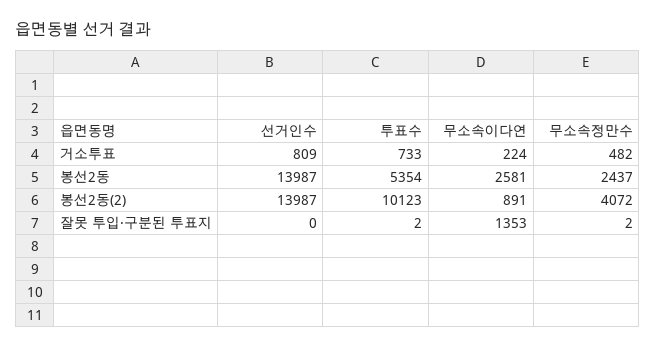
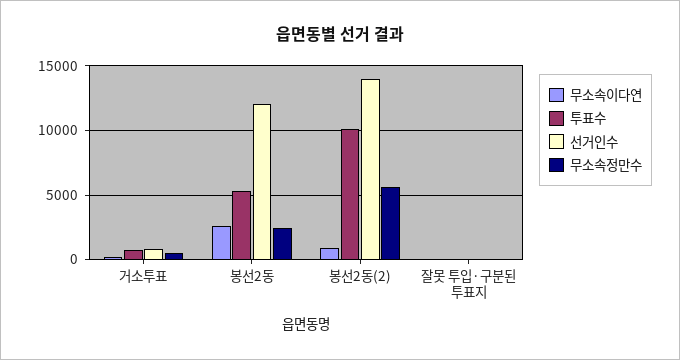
선거인수, 봉선2동: 13987 -> 12000
무소속정만수, 봉선2동(2): 4072 -> 5500
무소속이다연, 잘못 투입·구분된 투표지: 1353 -> 0

